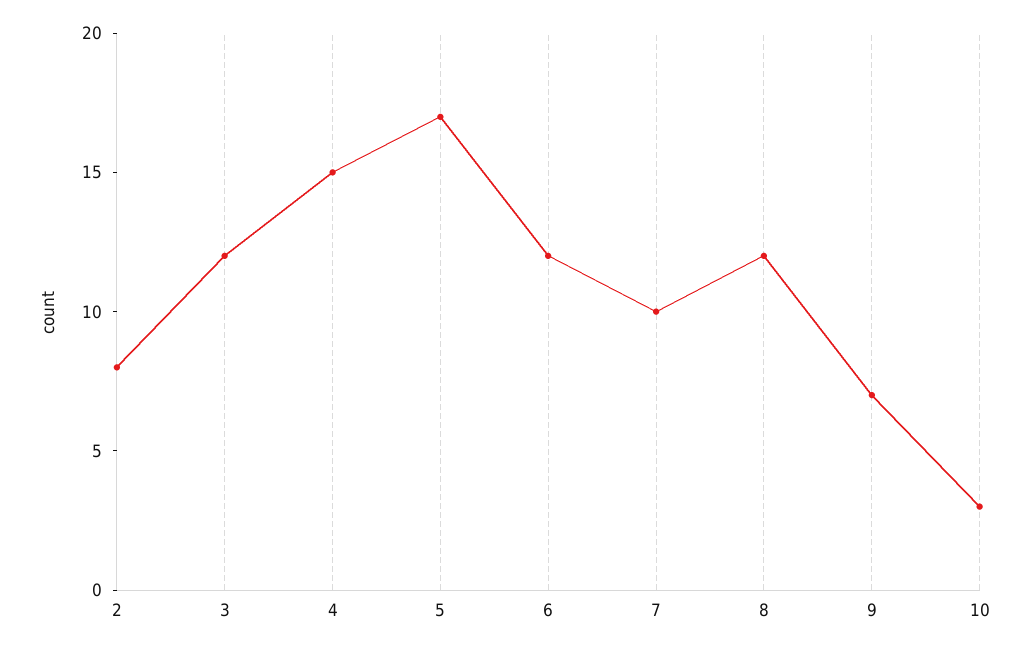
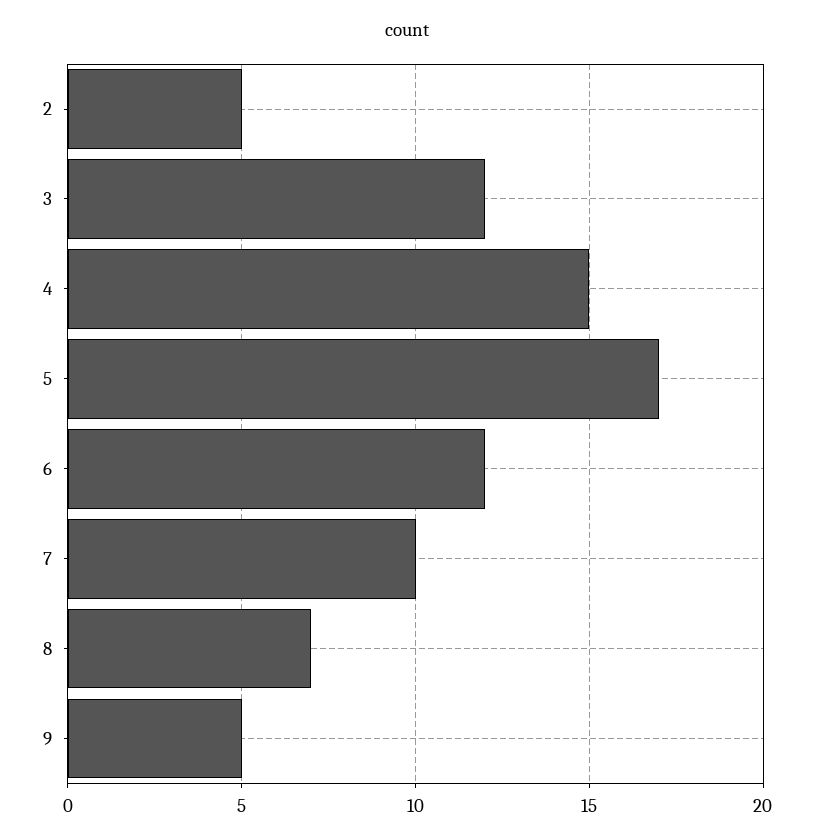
2: 8 -> 5
8: 12 -> 7
9: 7 -> 5
10: 3 -> none

